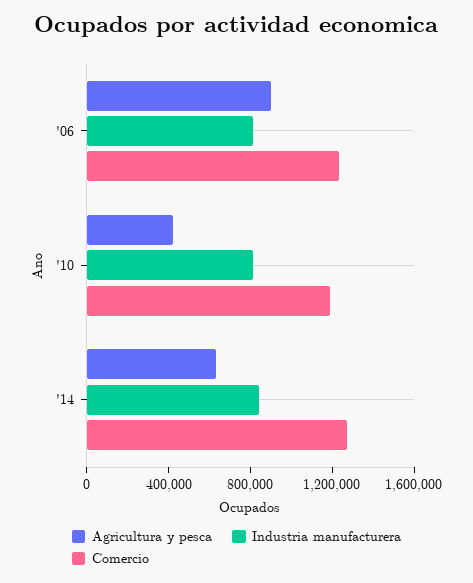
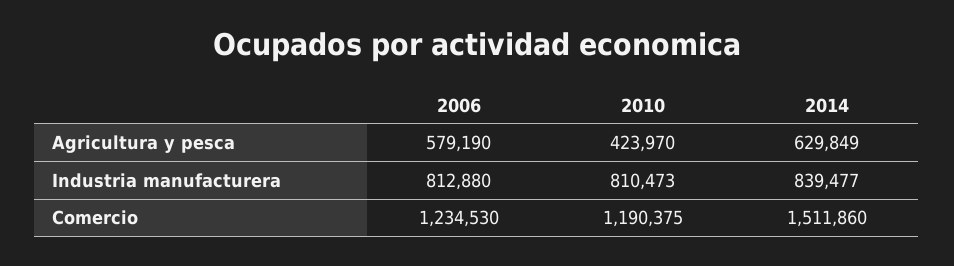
Agricultura y pesca, '06: 900000 -> 579190
Comercio, '14: 1300000 -> 1511860

